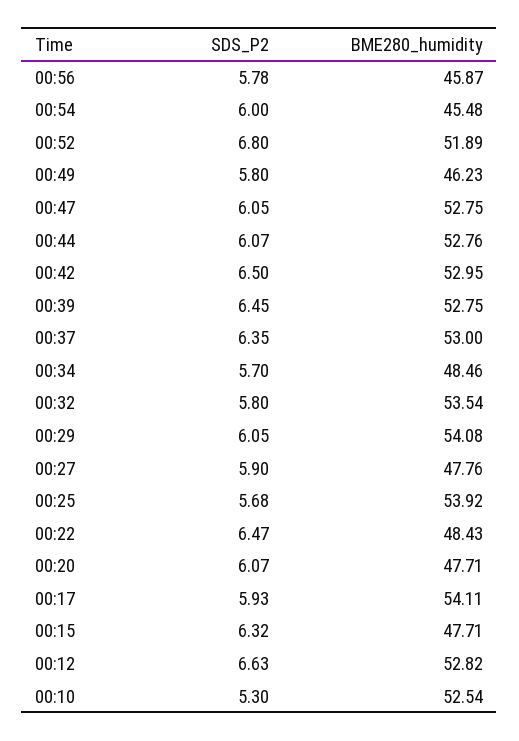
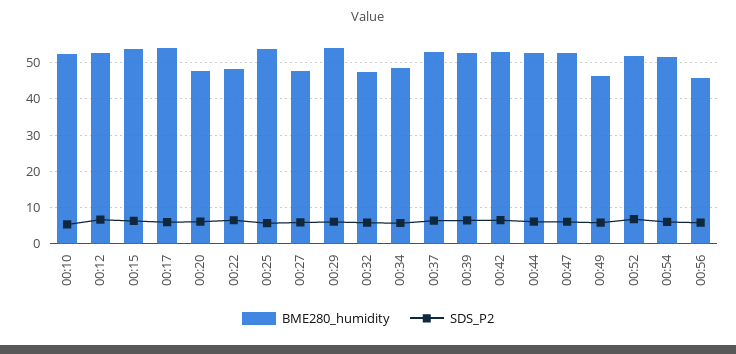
BME280_humidity, 00:54: 45.48 -> 52
BME280_humidity, 00:32: 53.54 -> 48
BME280_humidity, 00:15: 47.71 -> 54

